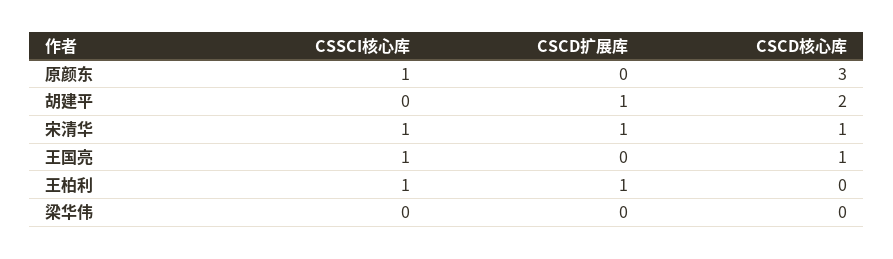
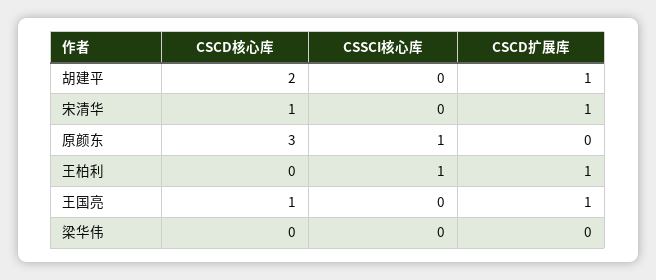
CSSCI核心库, 宋清华: 1 -> 0
CSSCI核心库, 王国亮: 1 -> 0
CSCD扩展库, 王国亮: 0 -> 1

